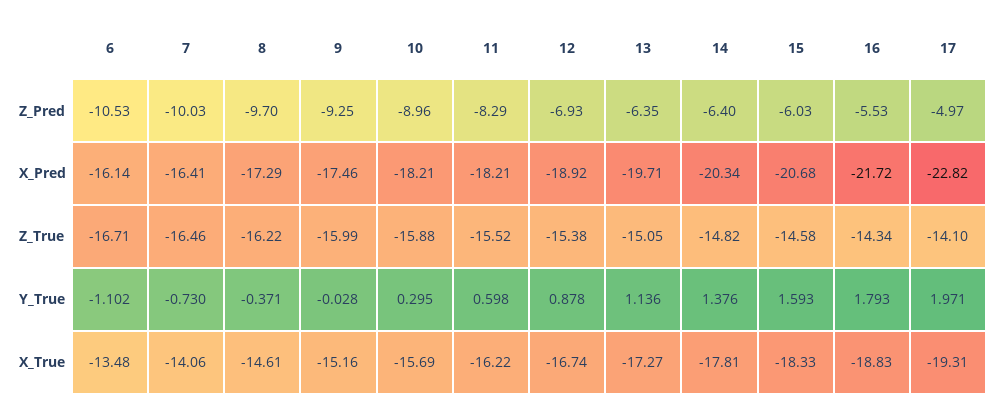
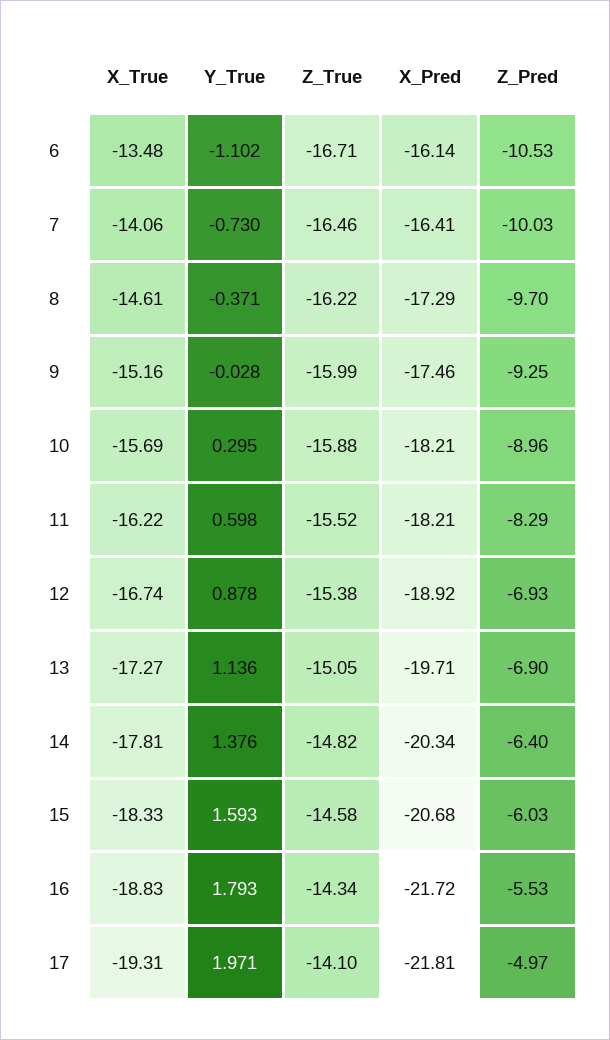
13, Z_Pred: -6.35 -> -6.9
17, X_Pred: -22.82 -> -21.81

